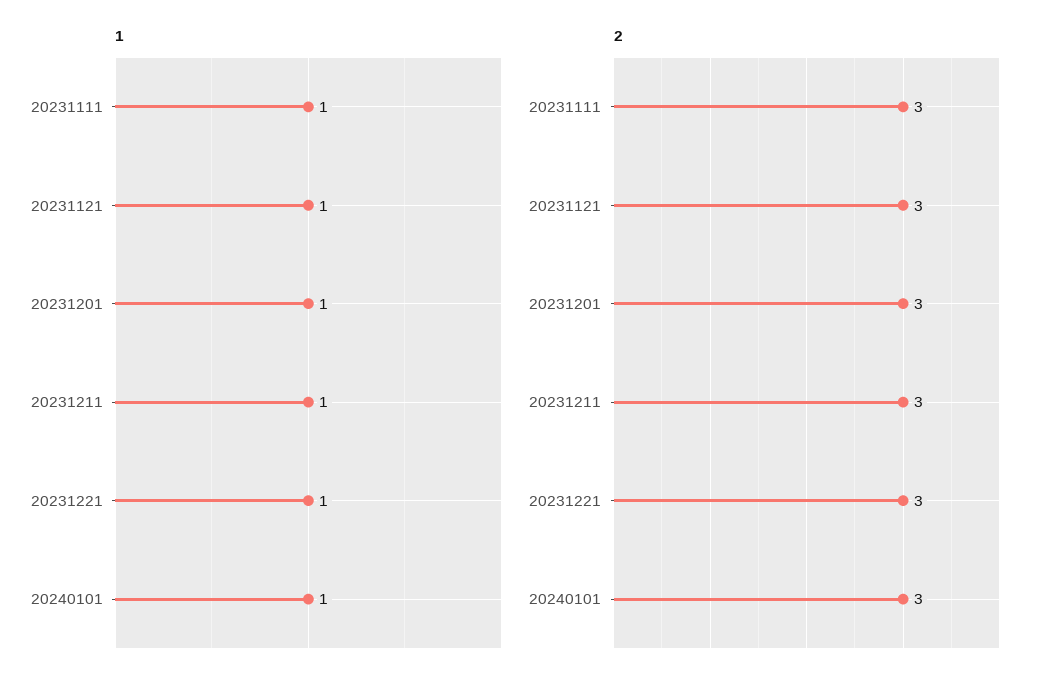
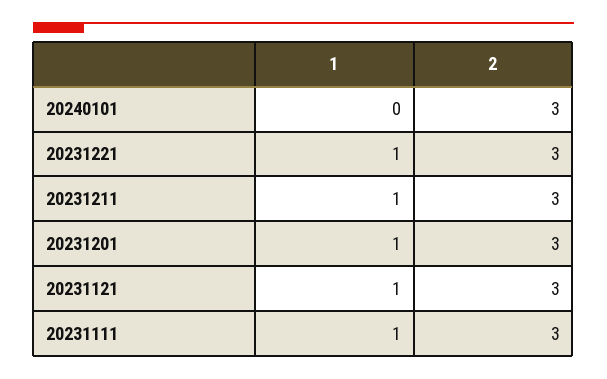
1, 20240101: 1 -> 0

